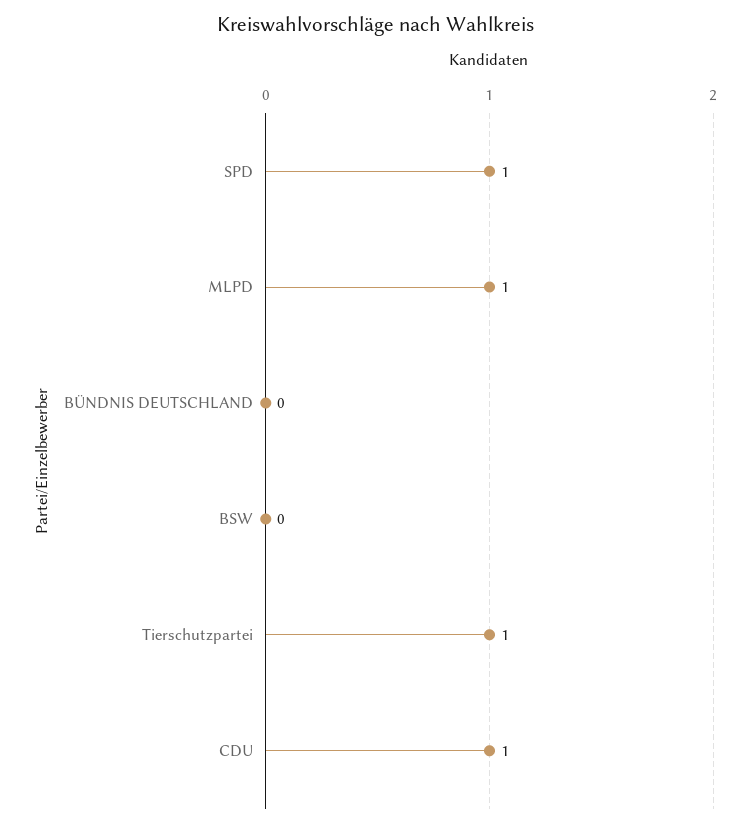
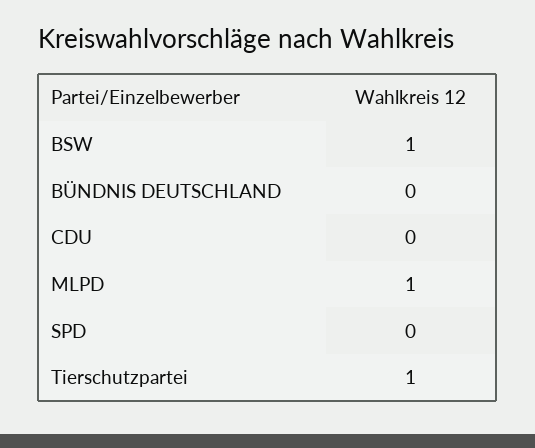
SPD: 1 -> 0
BSW: 0 -> 1
CDU: 1 -> 0

